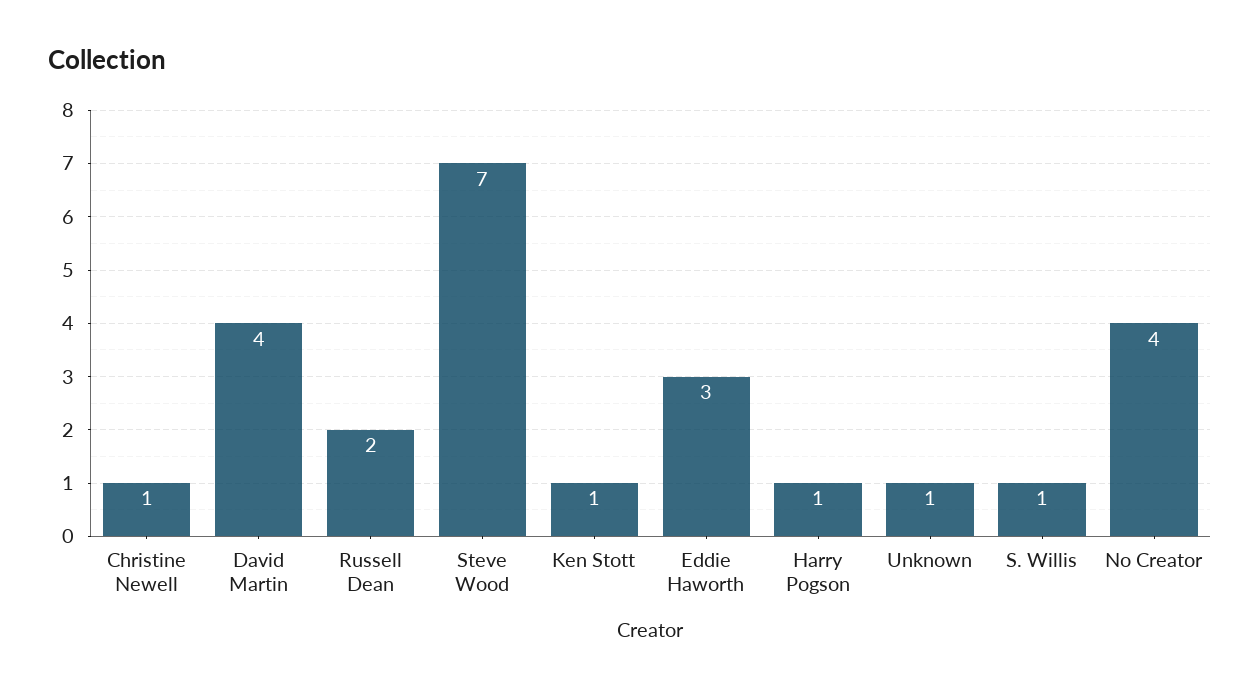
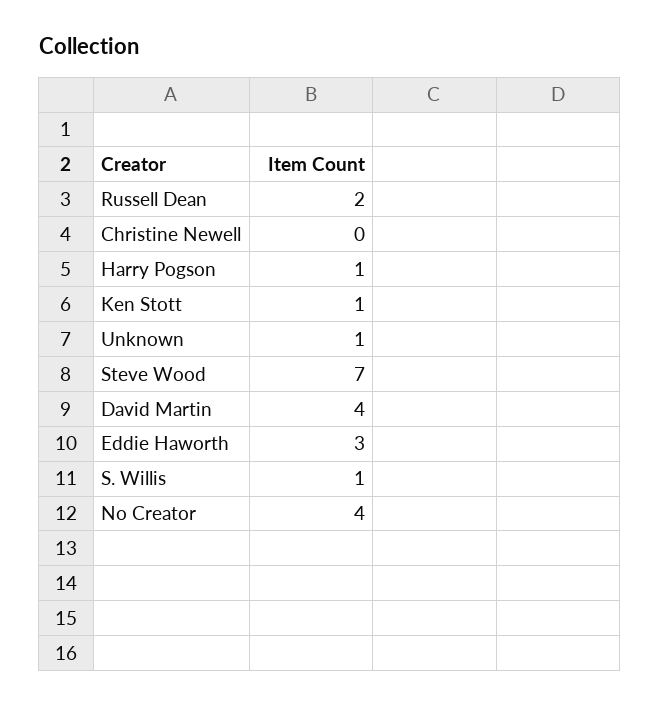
Christine Newell: 1 -> 0

